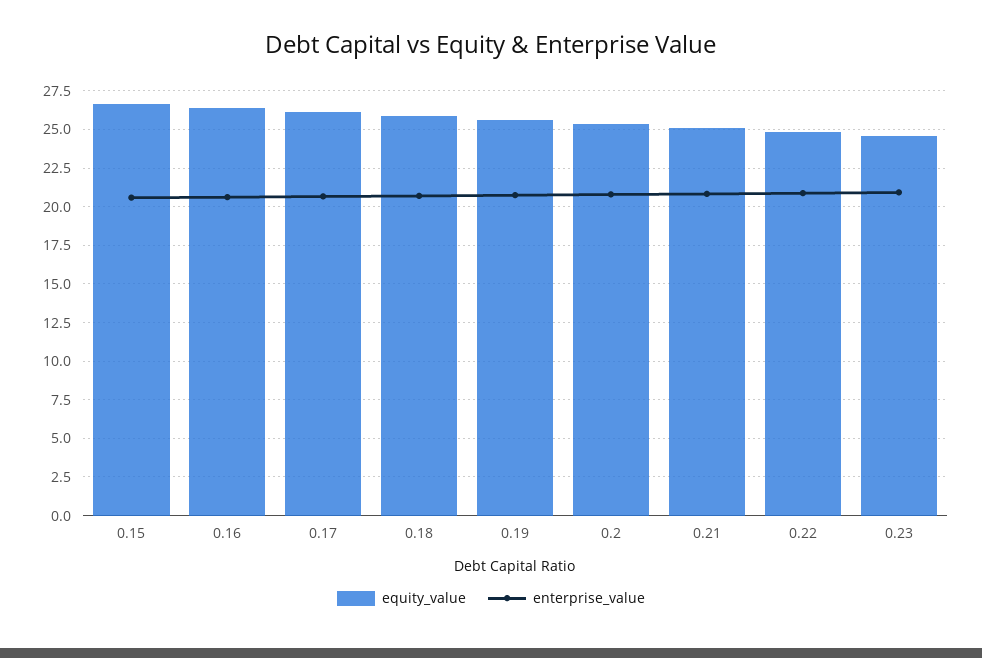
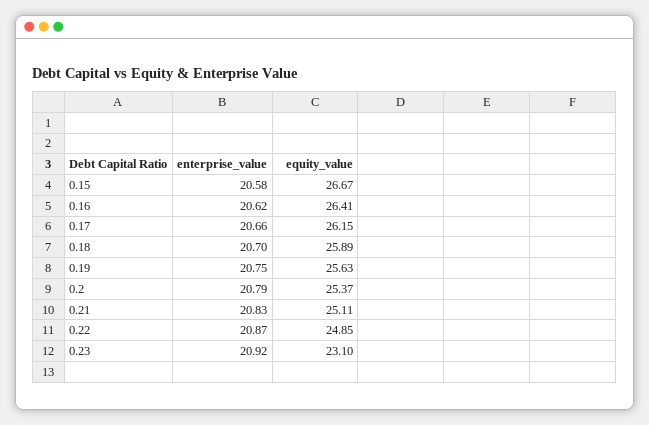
equity_value, 0.23: 24.5 -> 23.1

